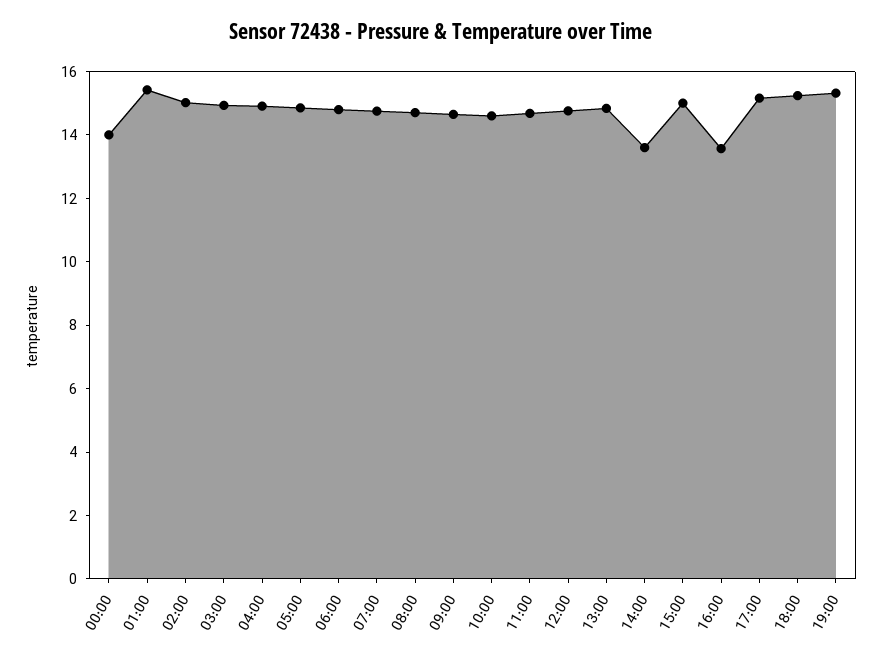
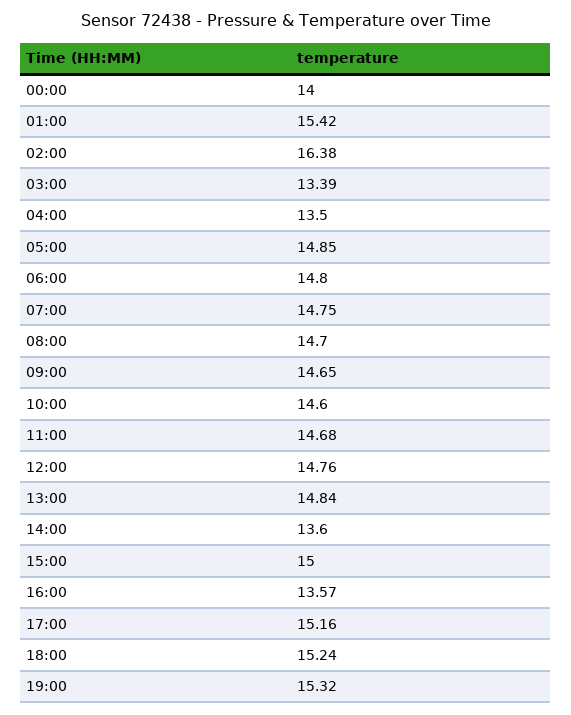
02:00: 15 -> 16.38
03:00: 15 -> 13.39
04:00: 15 -> 13.5

